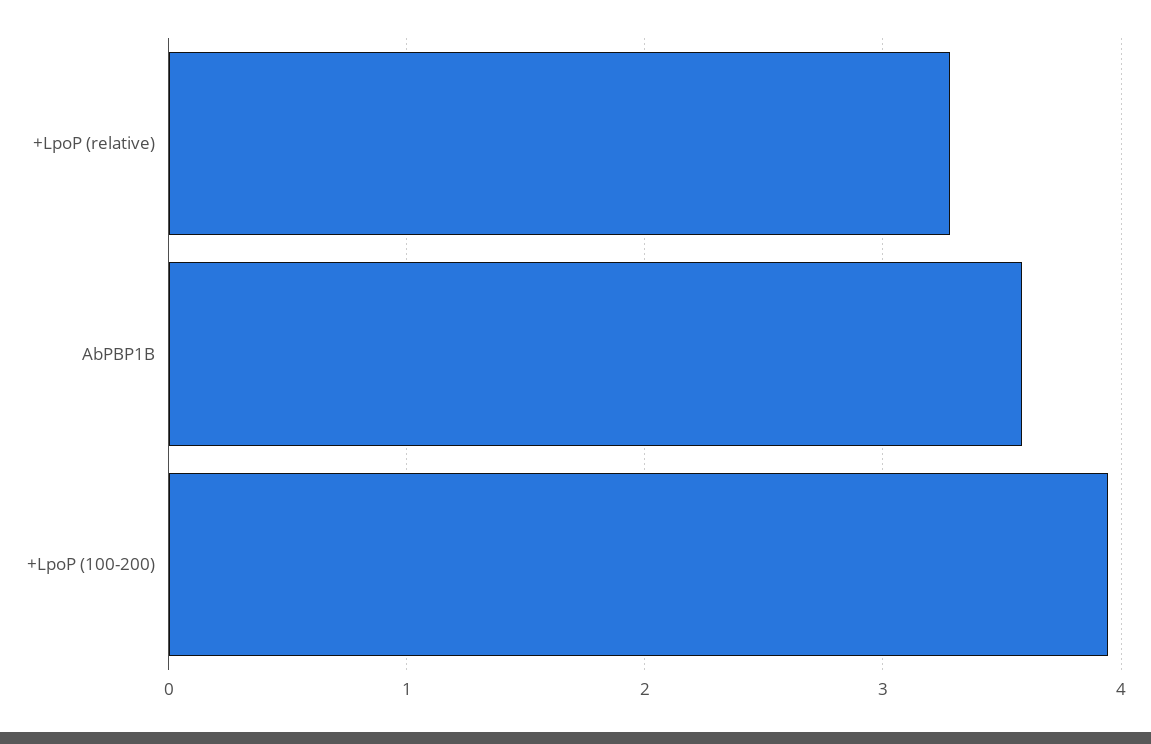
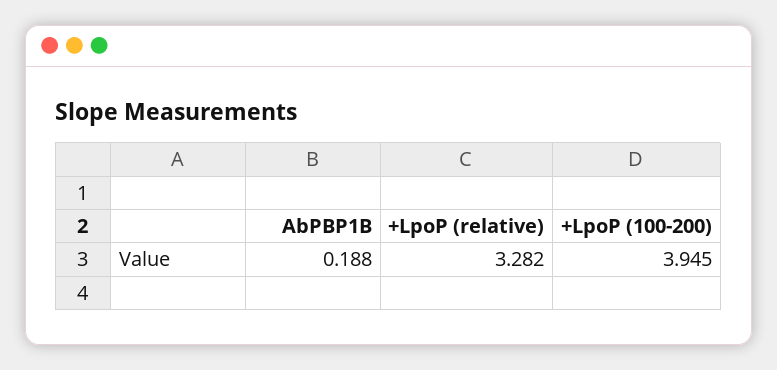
AbPBP1B: 3.6 -> 0.188

